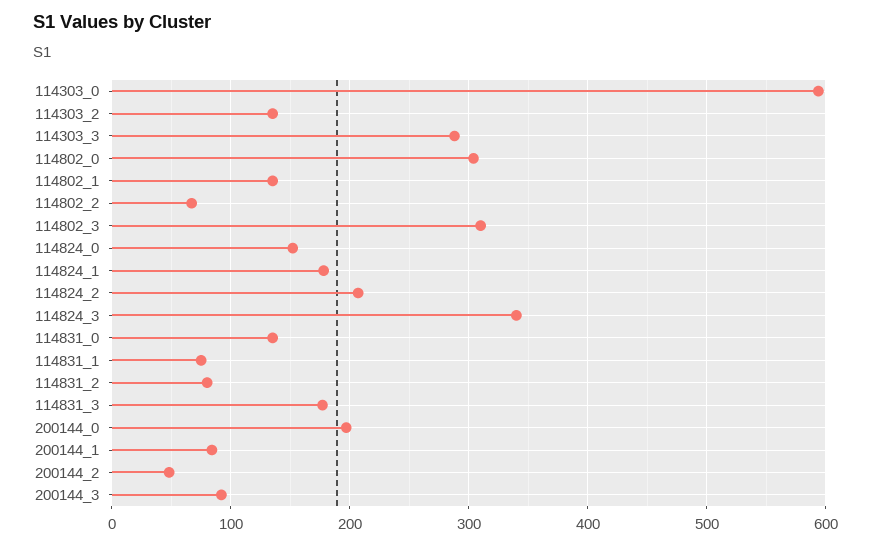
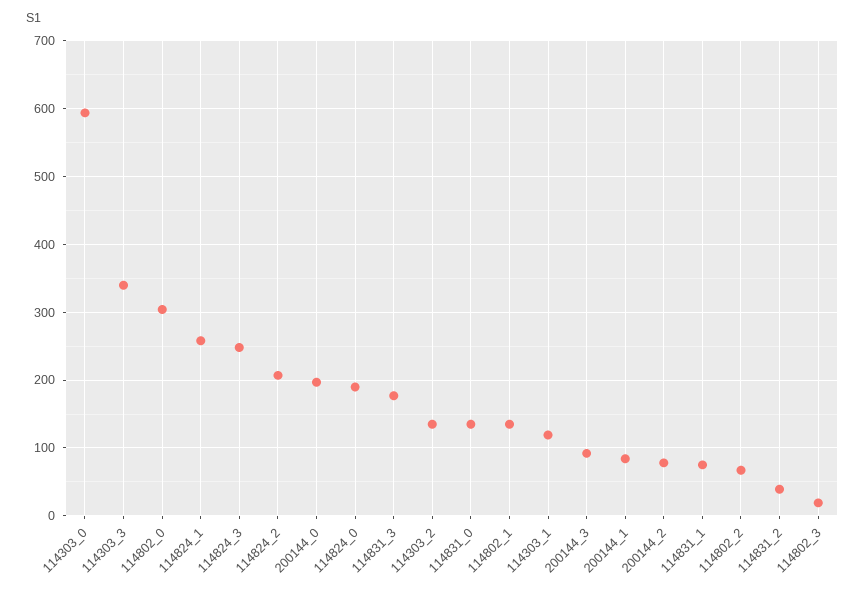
114303_3: 290 -> 340
114802_3: 310 -> 20
114824_0: 150 -> 190
114824_1: 180 -> 260
114824_3: 340 -> 250
114831_2: 80 -> 40
200144_2: 50 -> 80
114303_1: none -> 120

